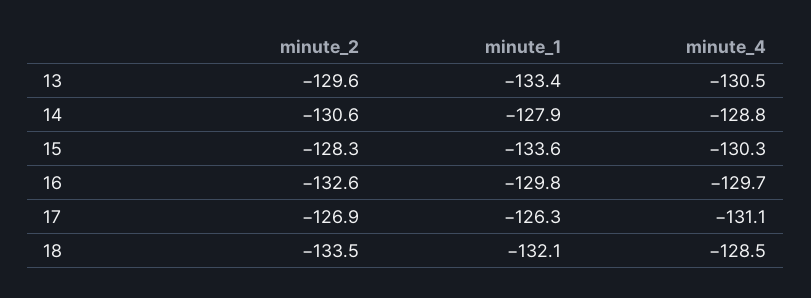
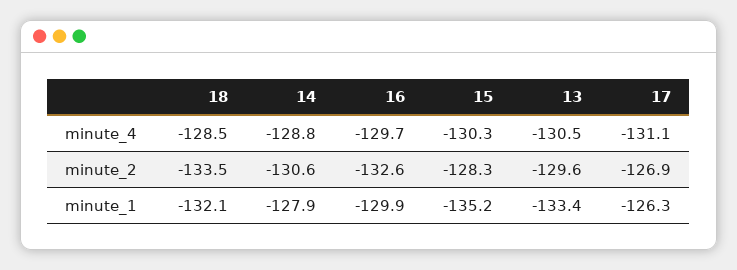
minute_1, 15: -133.6 -> -135.2
minute_1, 16: -129.8 -> -129.9

